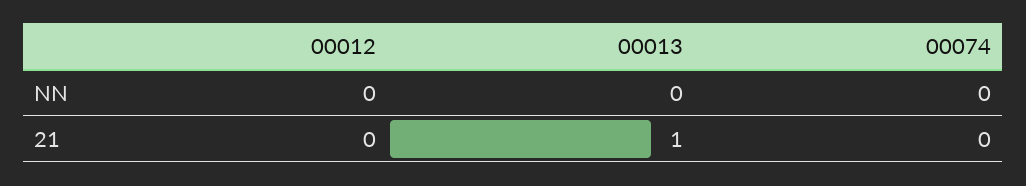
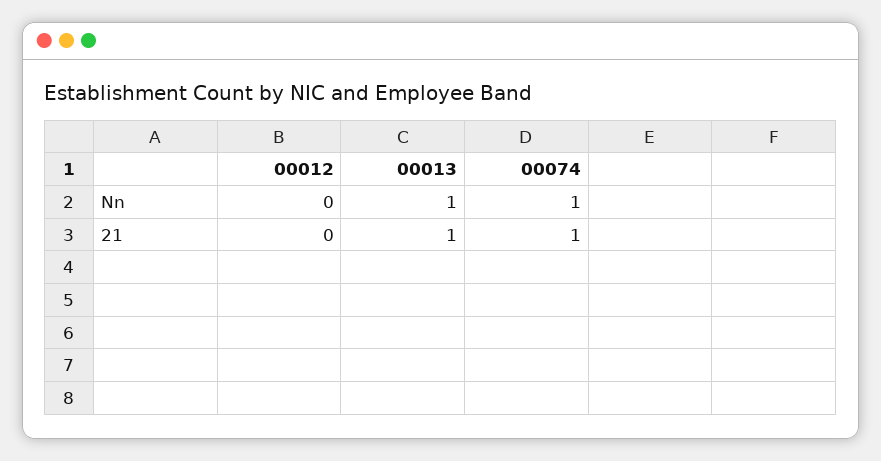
00013, NN: 0 -> 1
00074, NN: 0 -> 1
00074, 21: 0 -> 1

